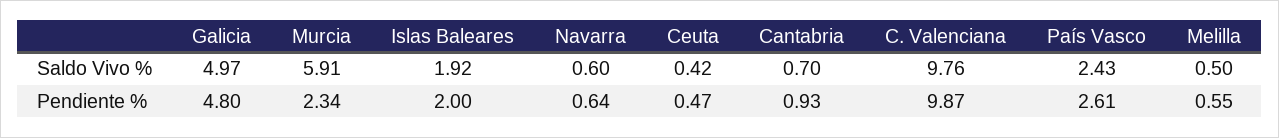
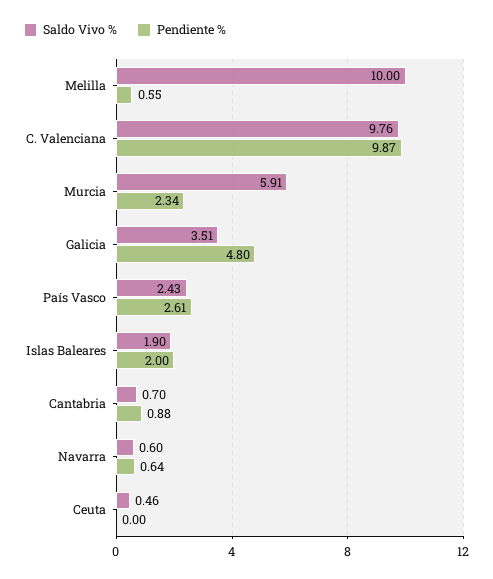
Saldo Vivo %, Galicia: 4.97 -> 3.51
Saldo Vivo %, Islas Baleares: 1.92 -> 1.9
Saldo Vivo %, Ceuta: 0.42 -> 0.46
Saldo Vivo %, Melilla: 0.5 -> 10
Pendiente %, Ceuta: 0.47 -> 0
Pendiente %, Cantabria: 0.93 -> 0.88

